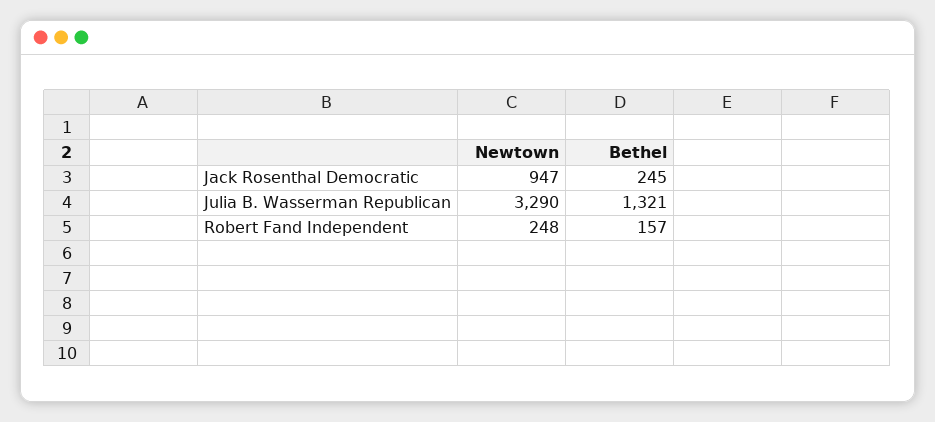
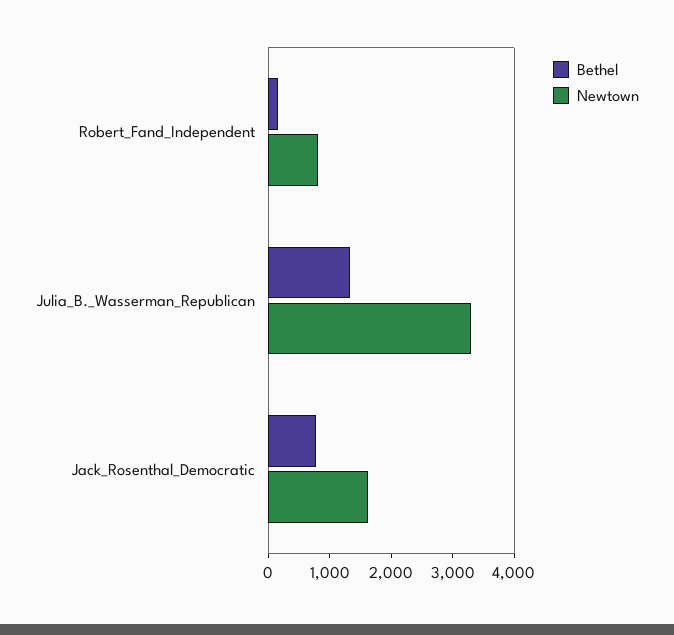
Newtown, Jack Rosenthal Democratic: 947 -> 1600
Bethel, Jack Rosenthal Democratic: 245 -> 800
Newtown, Robert Fand Independent: 248 -> 800

